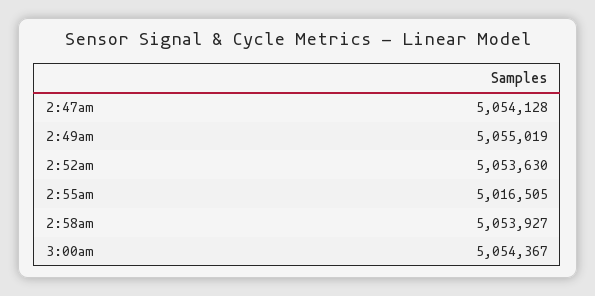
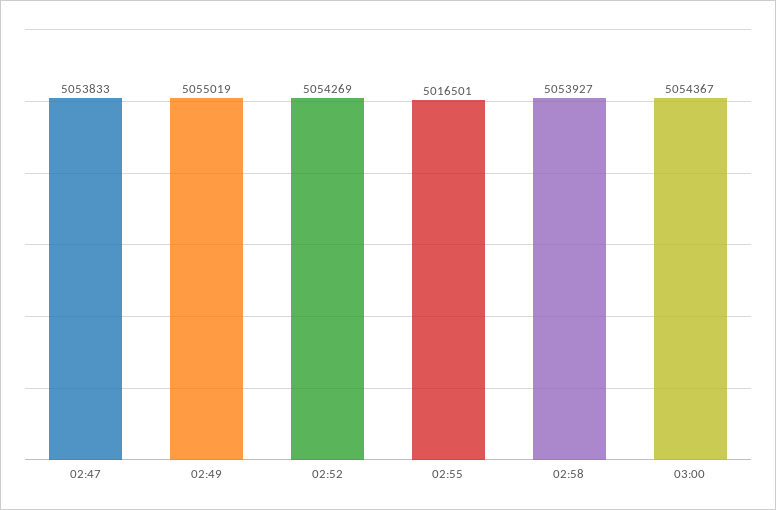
2:47am: 5054128 -> 5053833
2:52am: 5053630 -> 5054269
2:55am: 5016505 -> 5016501

